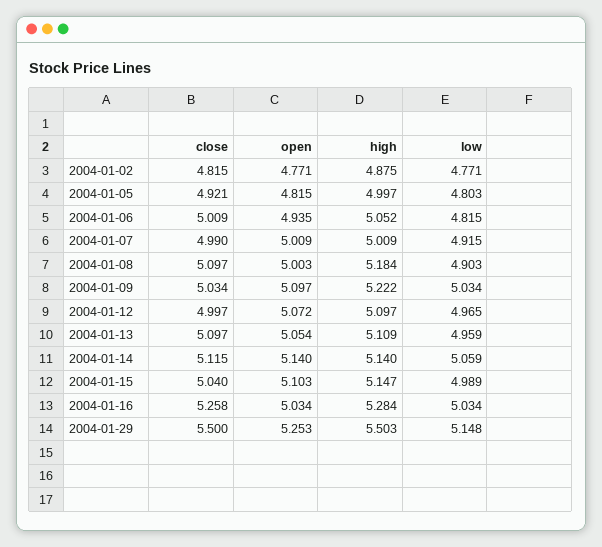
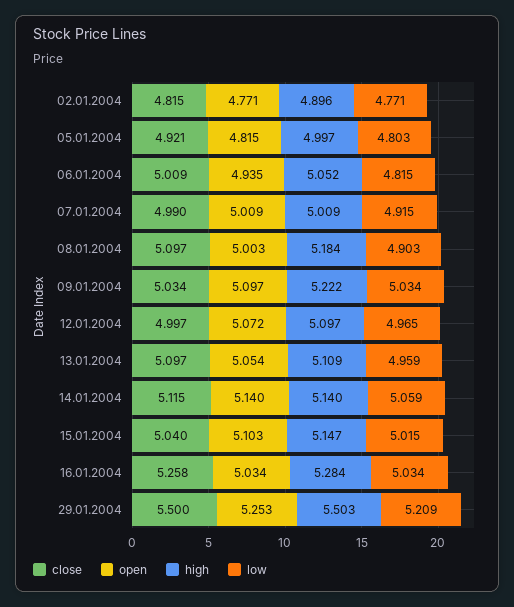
high, 2004-01-02: 4.875 -> 4.896
low, 2004-01-15: 4.989 -> 5.015
low, 2004-01-29: 5.148 -> 5.209

